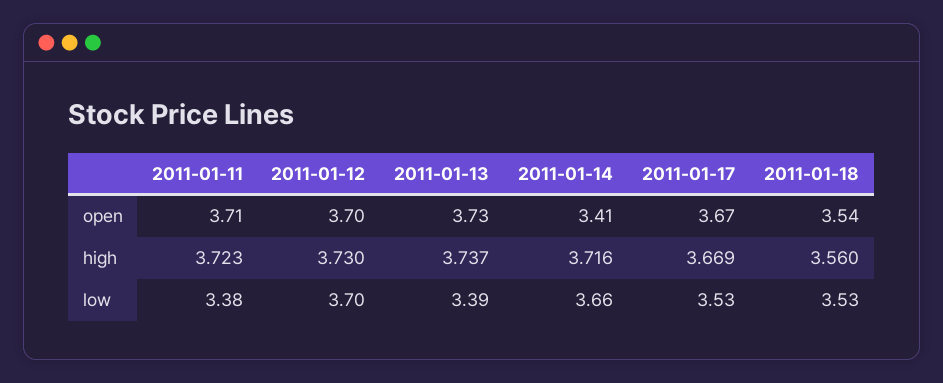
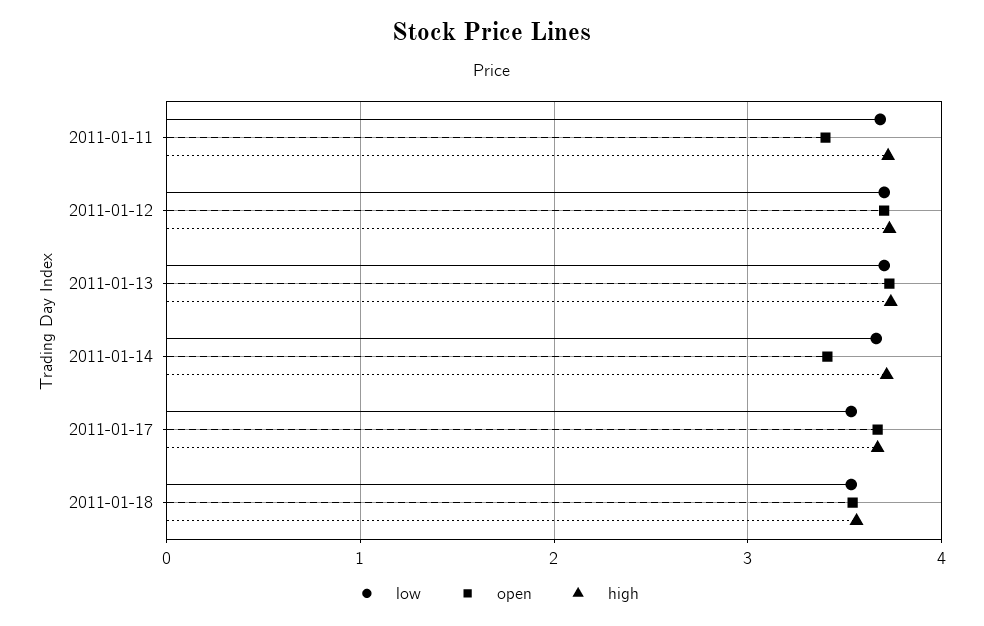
open, 2011-01-11: 3.71 -> 3.4
low, 2011-01-11: 3.38 -> 3.7
low, 2011-01-13: 3.39 -> 3.7

